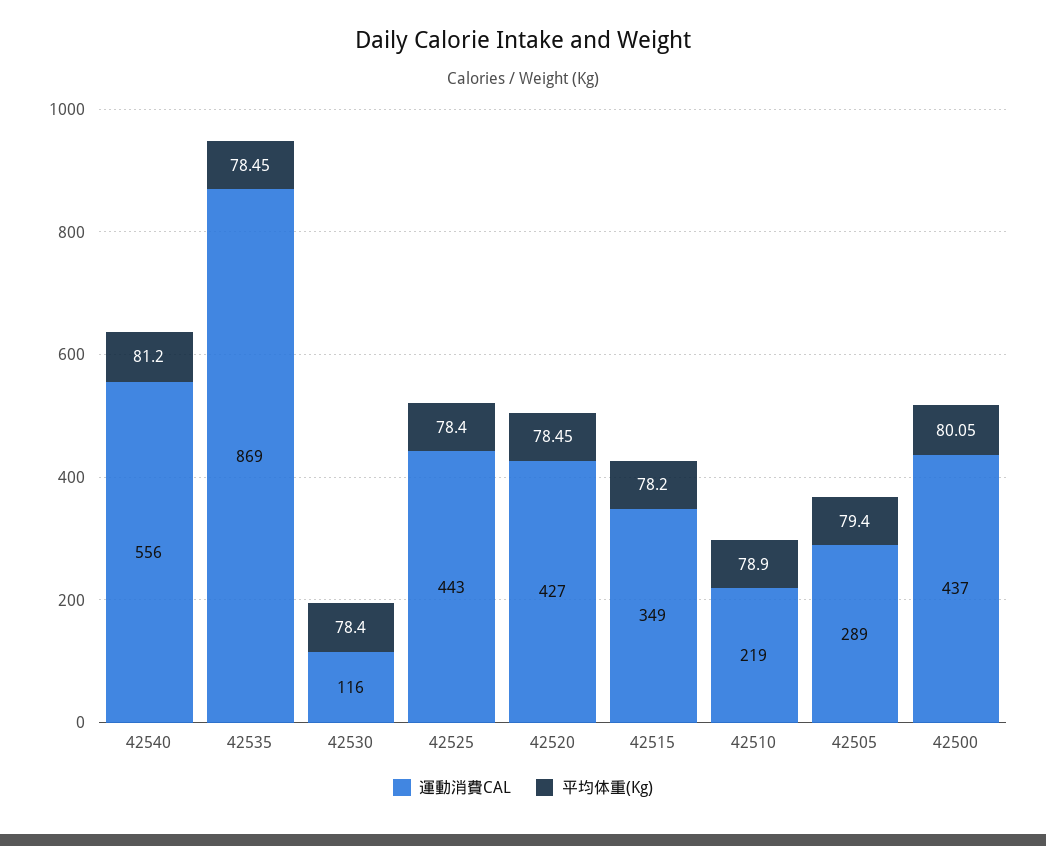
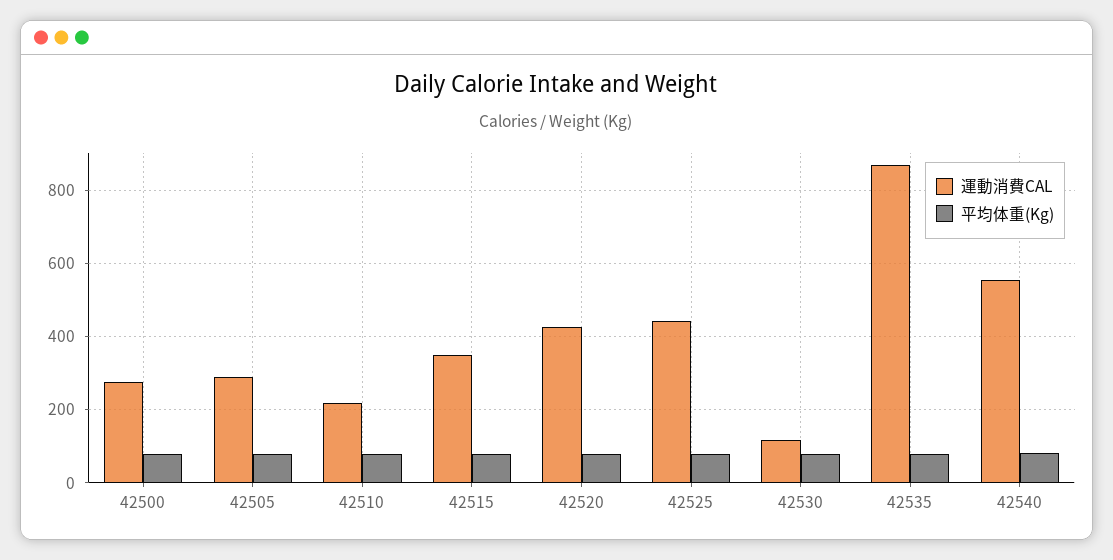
運動消費CAL, 42500: 437 -> 280

